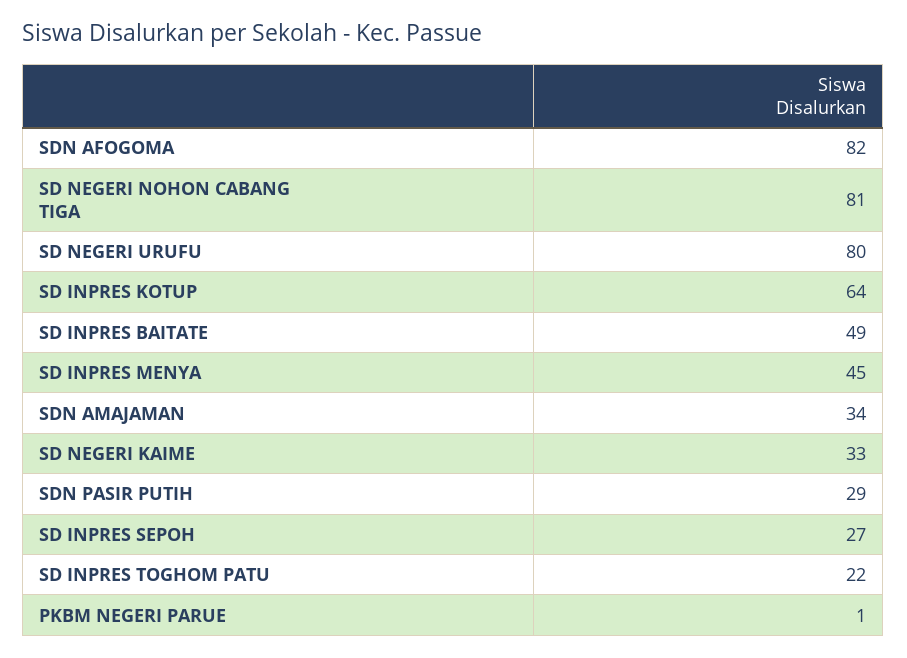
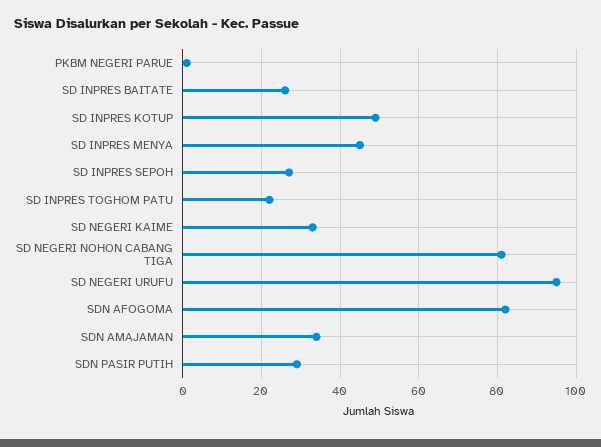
SD NEGERI URUFU: 80 -> 95
SD INPRES KOTUP: 64 -> 50
SD INPRES BAITATE: 49 -> 25

